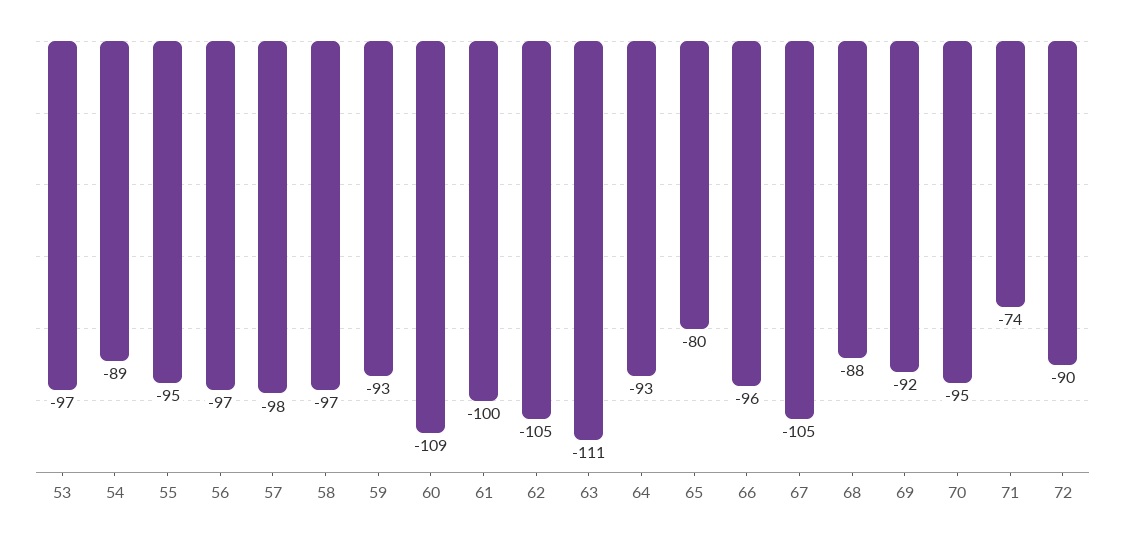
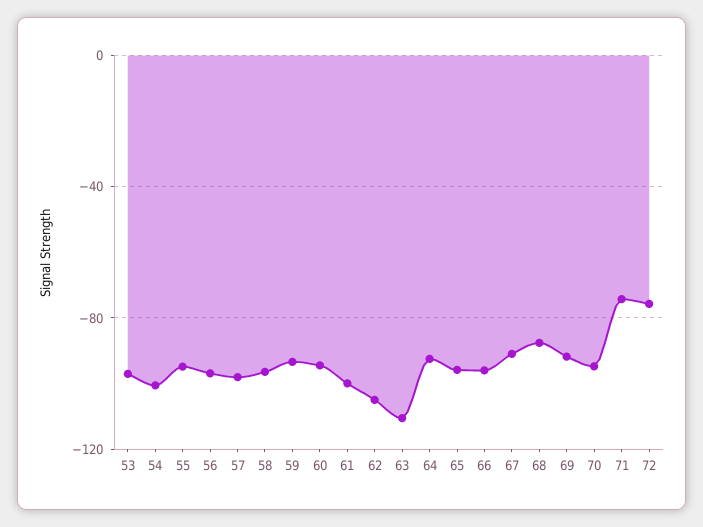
54: -89 -> -100
60: -109 -> -95
65: -80 -> -95
67: -105 -> -90
72: -90 -> -75

